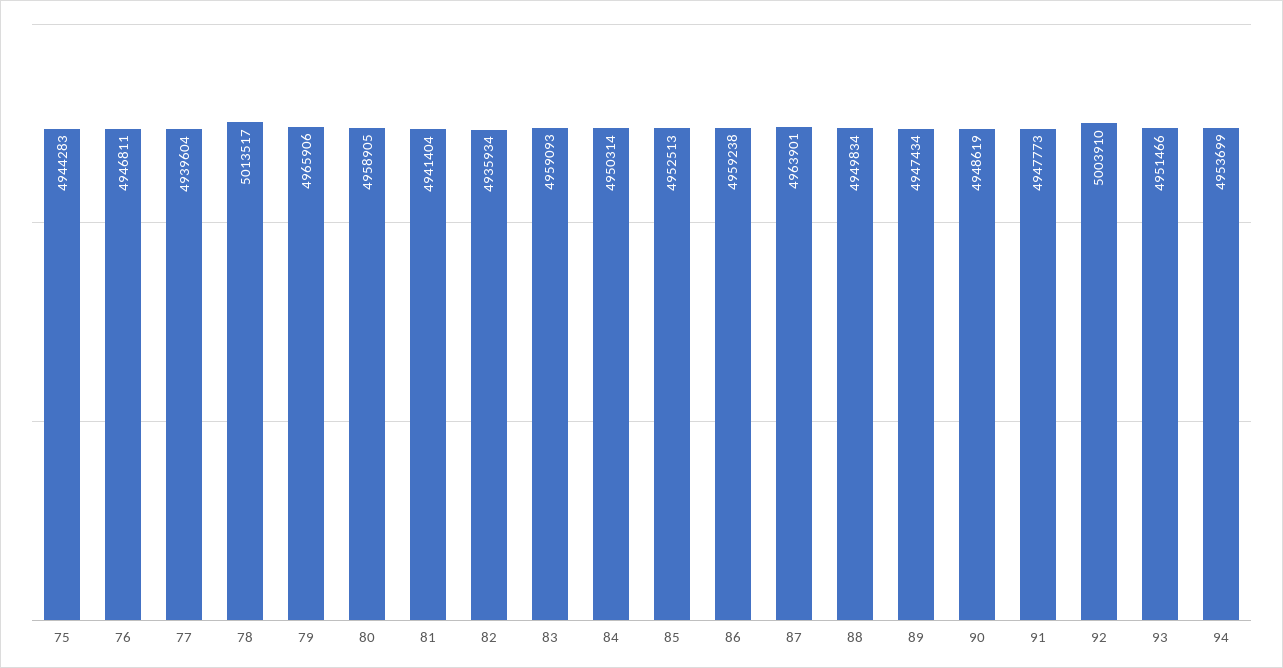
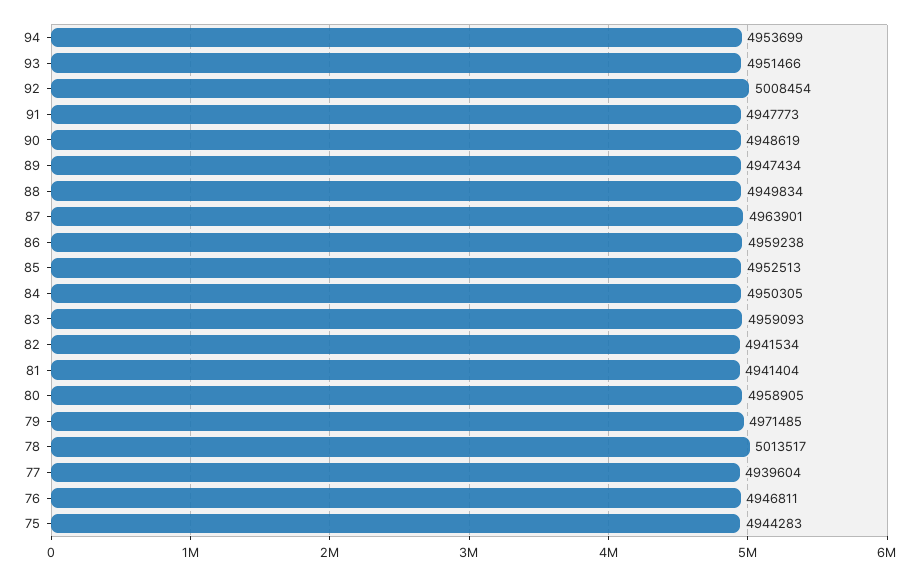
79: 4965906 -> 4971485
82: 4935934 -> 4941534
84: 4950314 -> 4950305
92: 5003910 -> 5008454

